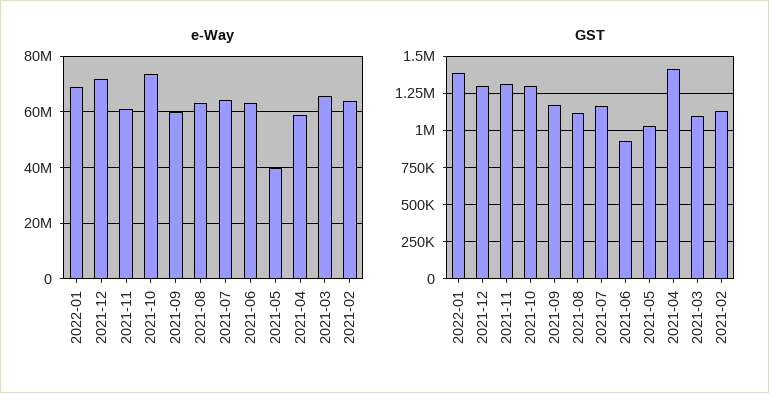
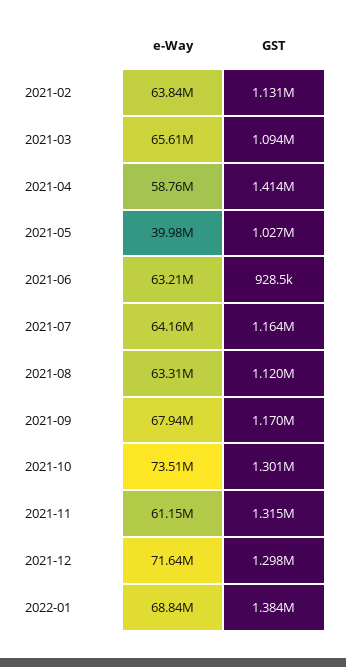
e-Way, 2021-09: 60000000 -> 67940000

